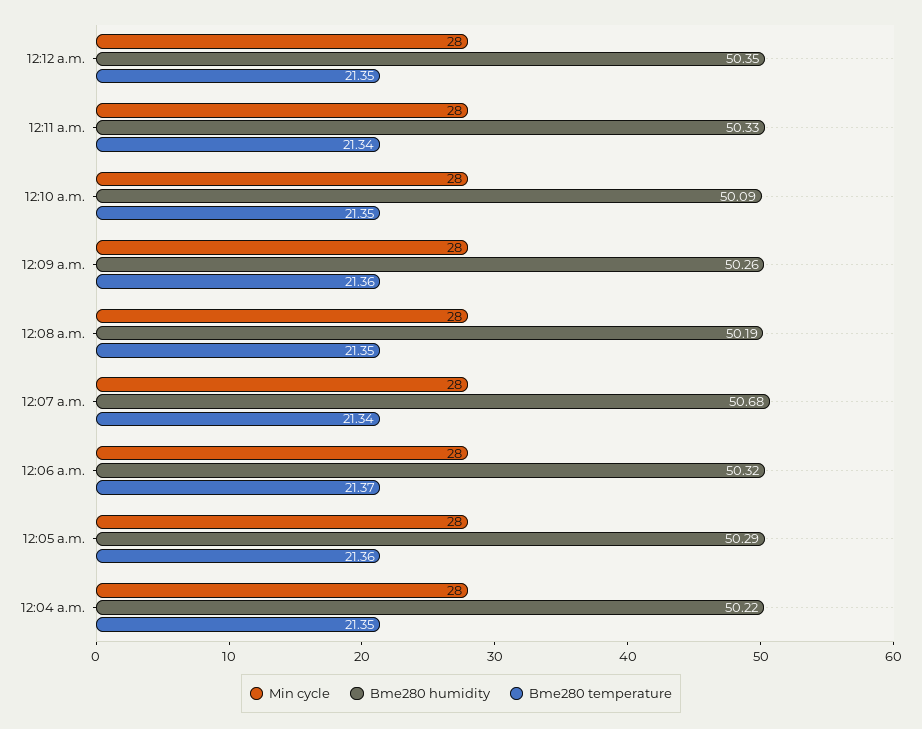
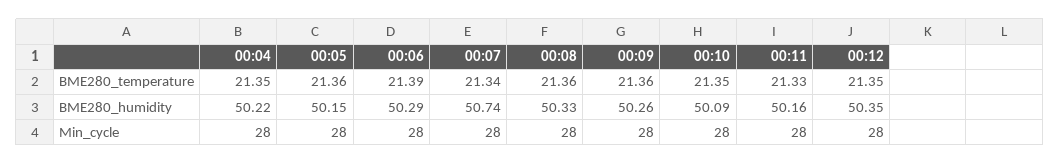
Bme280 humidity, 12:11 a.m.: 50.33 -> 50.16
Bme280 temperature, 12:11 a.m.: 21.34 -> 21.33
Bme280 humidity, 12:08 a.m.: 50.19 -> 50.33
Bme280 temperature, 12:08 a.m.: 21.35 -> 21.36
Bme280 humidity, 12:07 a.m.: 50.68 -> 50.74
Bme280 humidity, 12:06 a.m.: 50.32 -> 50.29
Bme280 temperature, 12:06 a.m.: 21.37 -> 21.39
Bme280 humidity, 12:05 a.m.: 50.29 -> 50.15

